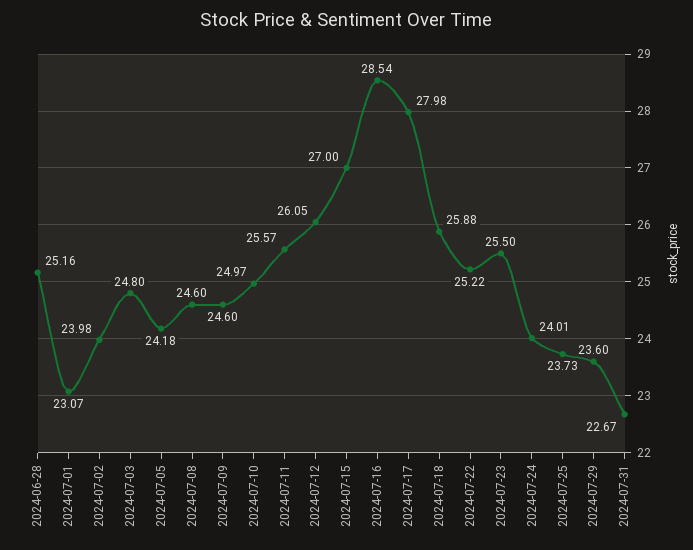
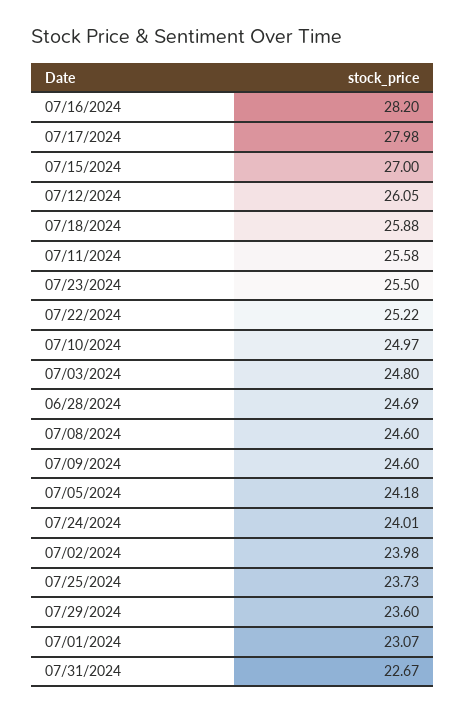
2024-06-28: 25.16 -> 24.69
2024-07-11: 25.57 -> 25.58
2024-07-16: 28.54 -> 28.2

